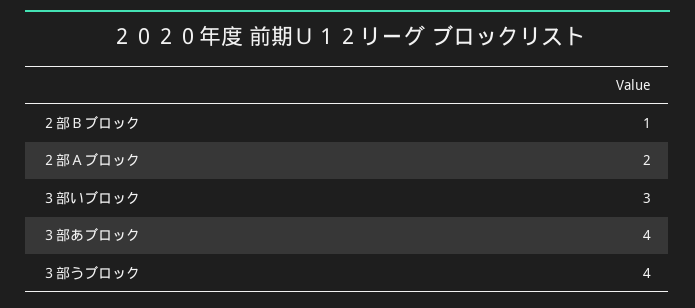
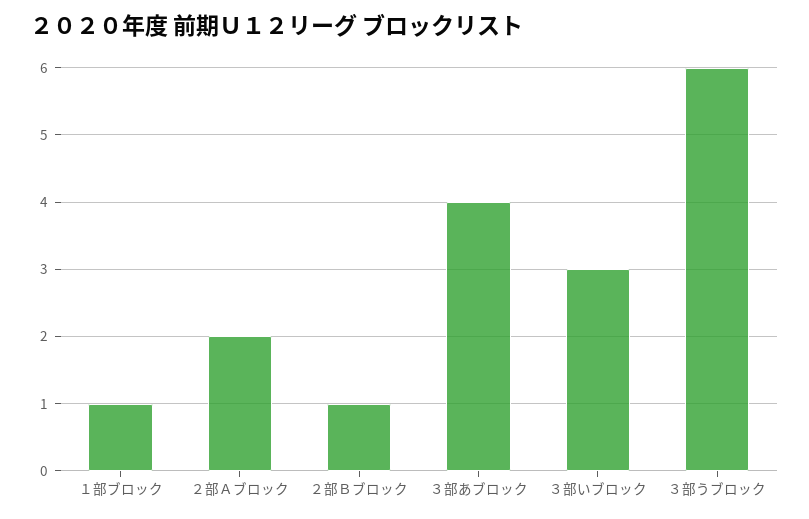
３部うブロック: 4 -> 6
１部ブロック: none -> 1

